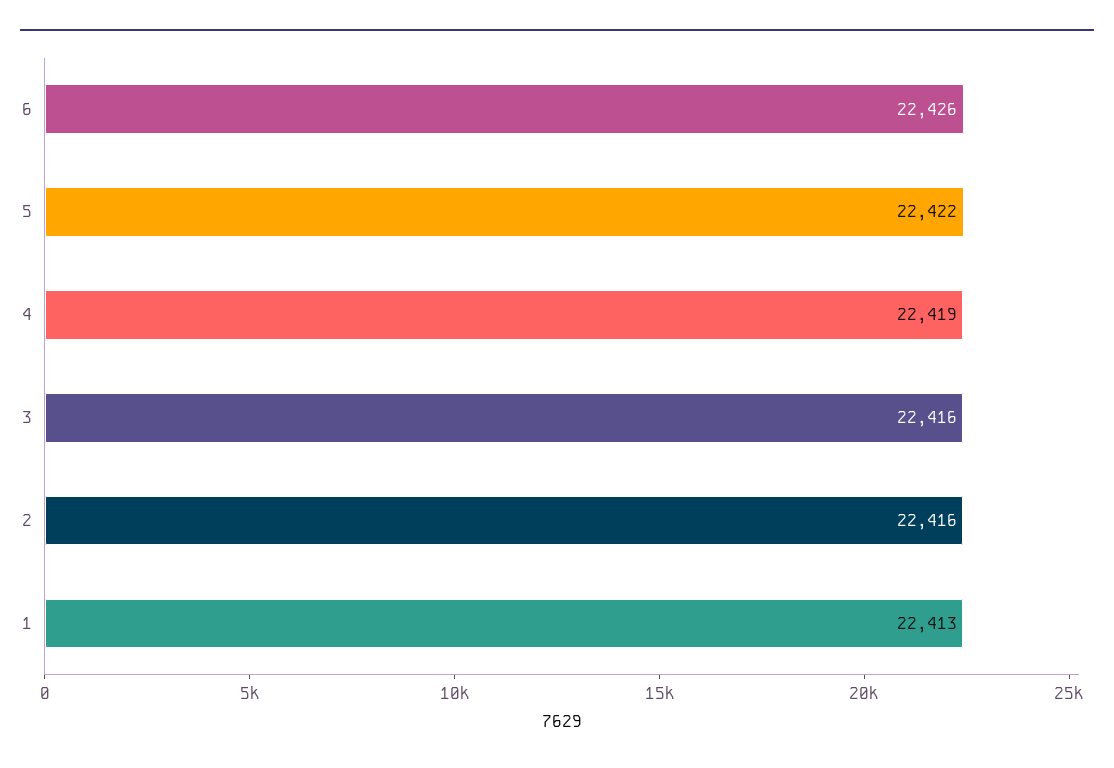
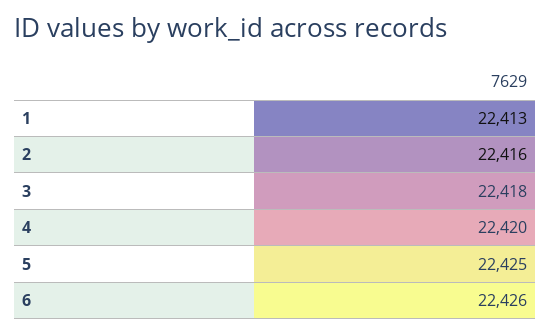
5: 22422 -> 22425
4: 22419 -> 22420
3: 22416 -> 22418

